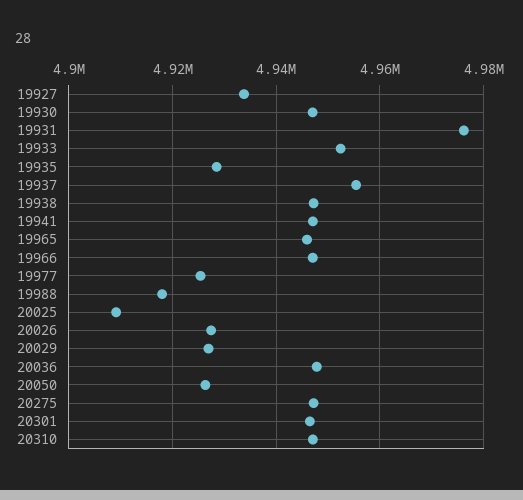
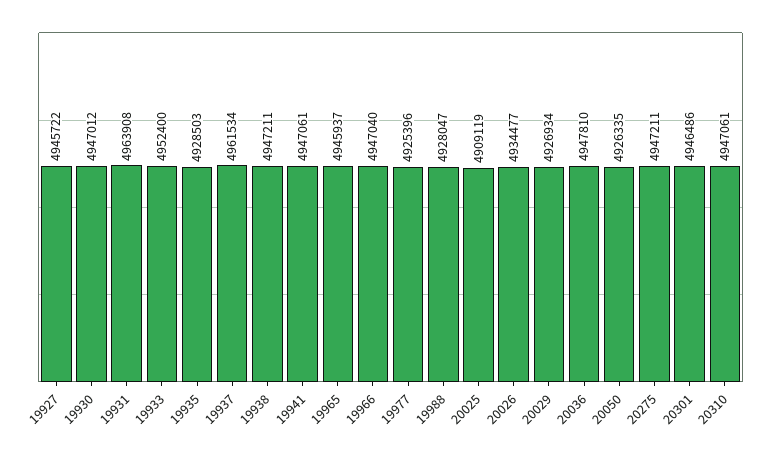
19927: 4934000 -> 4945722
19931: 4976000 -> 4963908
19937: 4956000 -> 4961534
19988: 4918000 -> 4928047
20026: 4928000 -> 4934477

